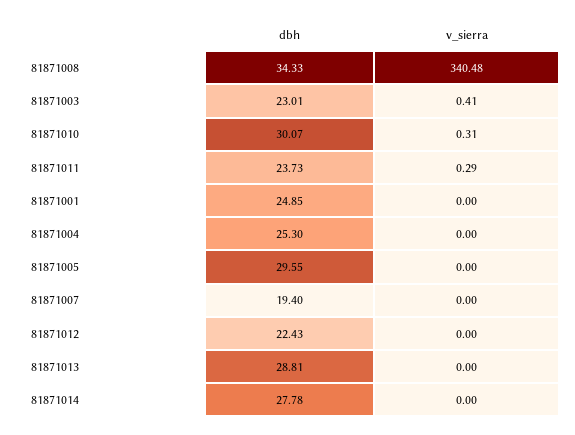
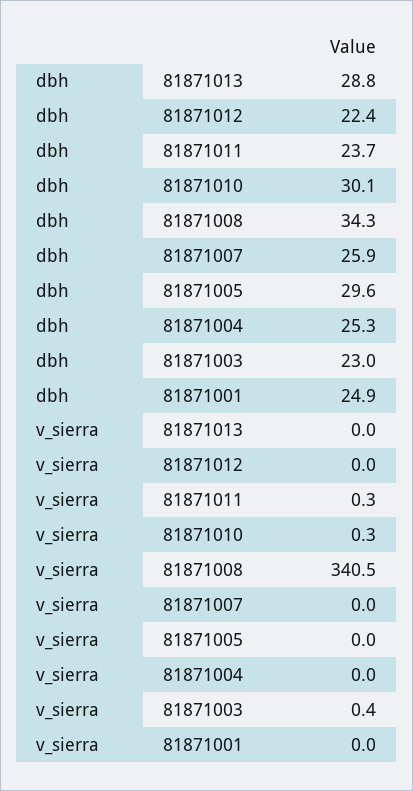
dbh, 81871007: 19.4 -> 25.9
dbh, 81871014: 27.78 -> none
v_sierra, 81871014: 0 -> none

